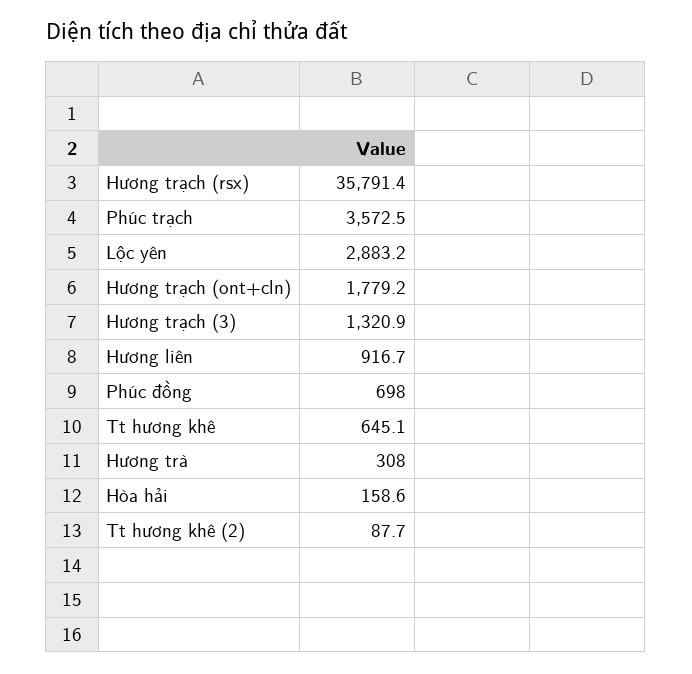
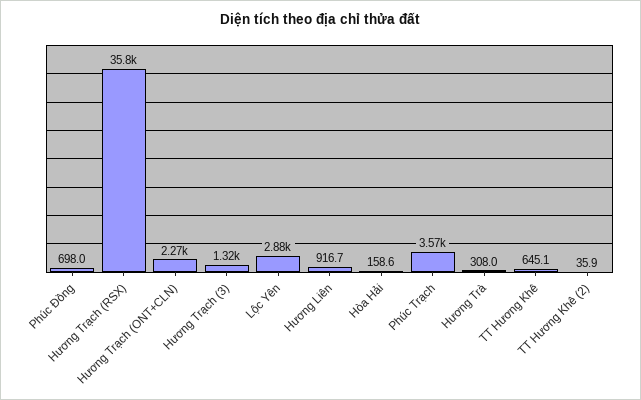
Hương trạch (ont+cln): 1779.2 -> 2270
Tt hương khê (2): 87.7 -> 35.9

